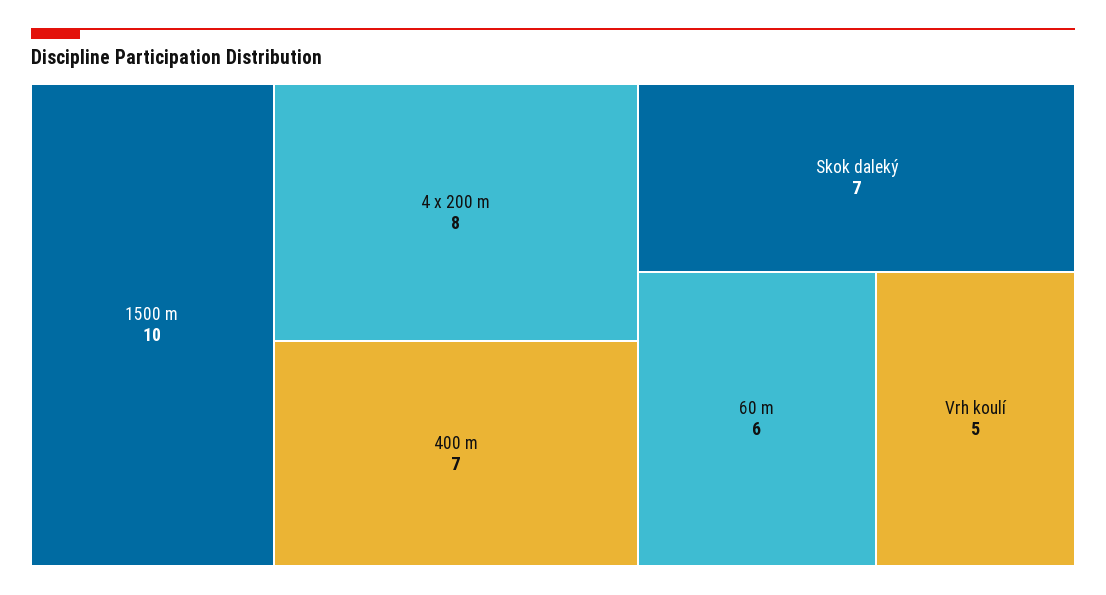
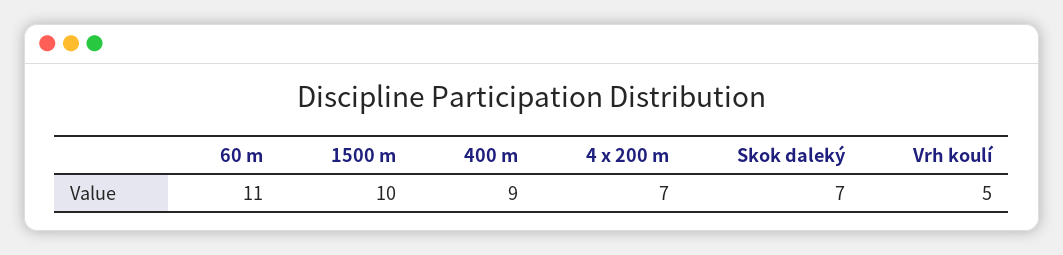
4 x 200 m: 8 -> 7
400 m: 7 -> 9
60 m: 6 -> 11

